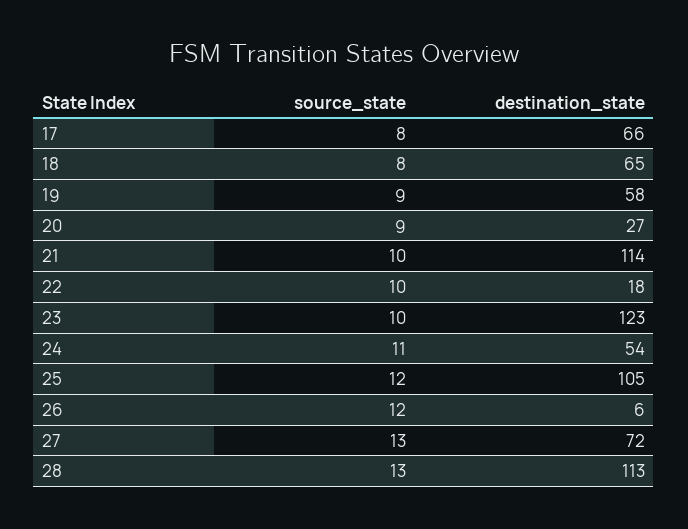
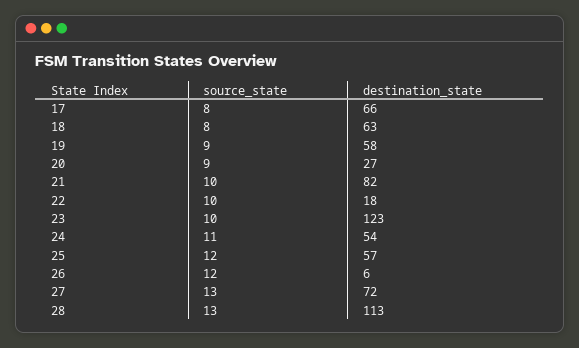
destination_state, 18: 65 -> 63
destination_state, 21: 114 -> 82
destination_state, 25: 105 -> 57

